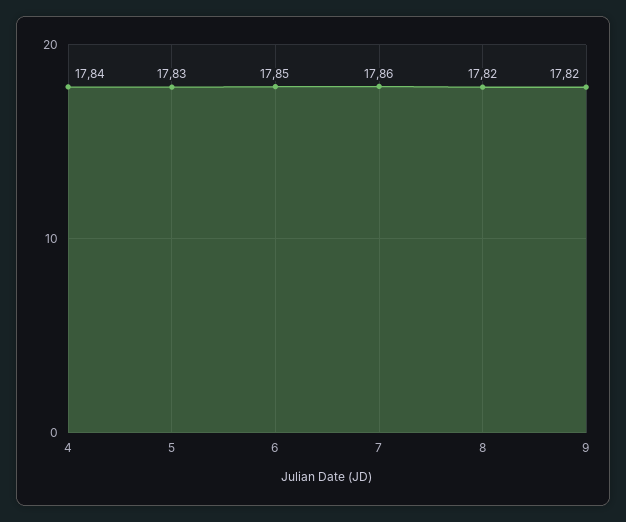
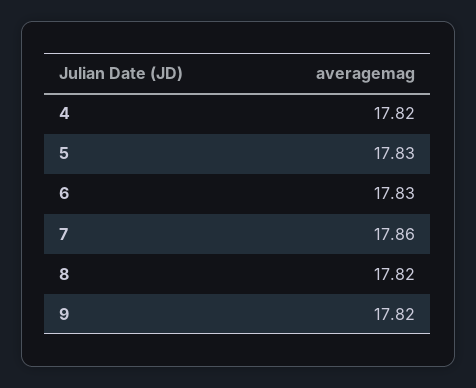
4: 17.84 -> 17.82
6: 17.85 -> 17.83

